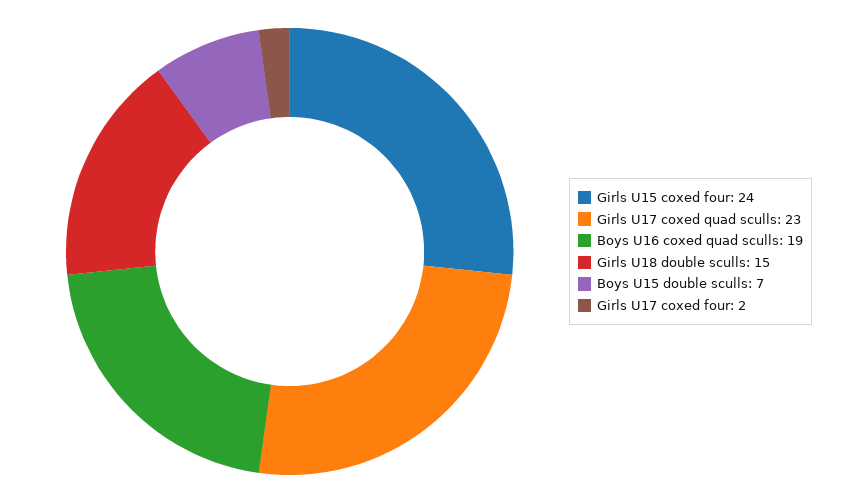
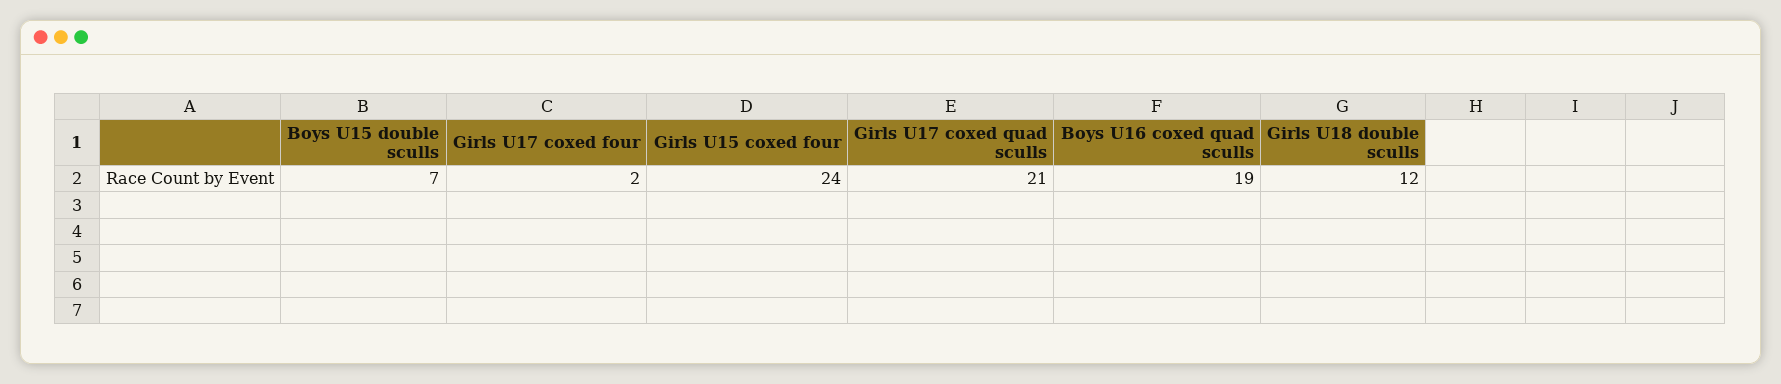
Girls U17 coxed quad sculls: 23 -> 21
Girls U18 double sculls: 15 -> 12

